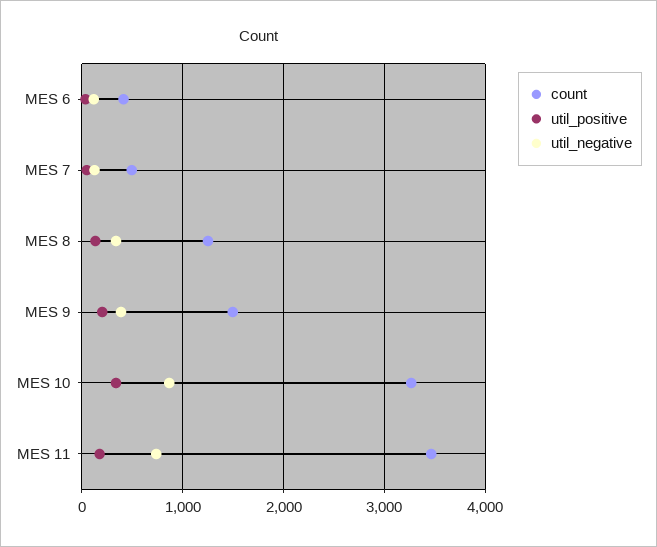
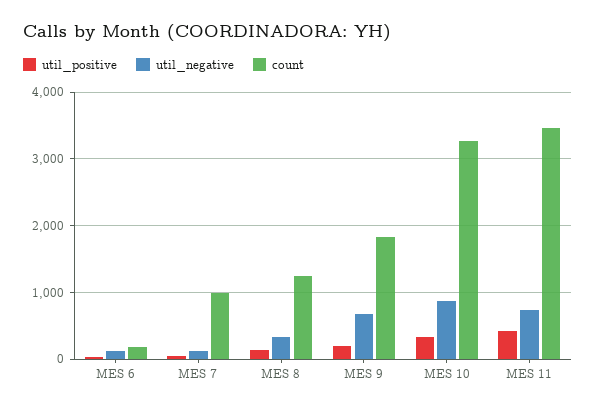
count, MES 6: 400 -> 200
count, MES 7: 500 -> 1000
count, MES 9: 1500 -> 1800
util_negative, MES 9: 400 -> 700
util_positive, MES 11: 200 -> 400

